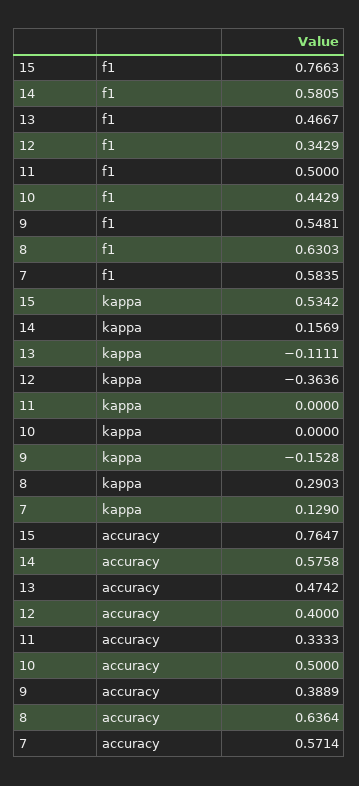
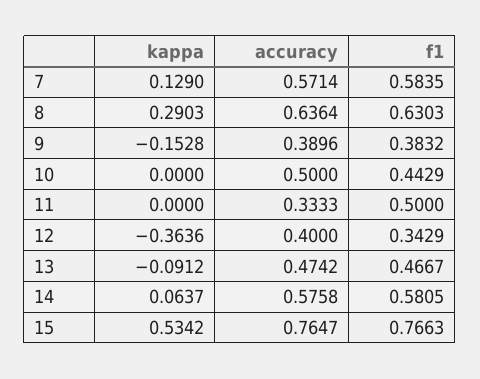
9, f1: 0.5481 -> 0.3832
14, kappa: 0.1569 -> 0.0637
13, kappa: -0.1111 -> -0.0912
9, accuracy: 0.3889 -> 0.3896

